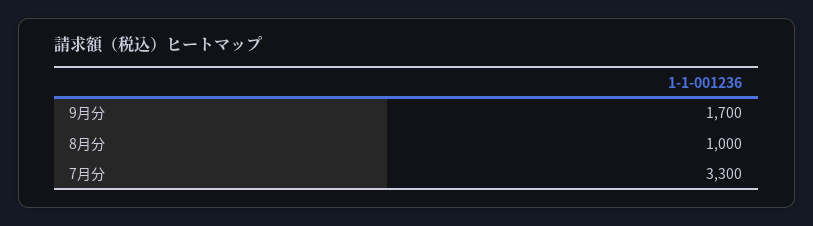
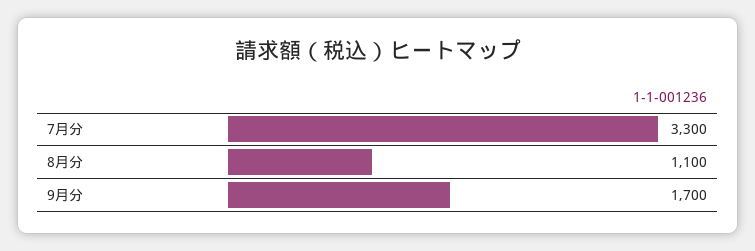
8月分: 1000 -> 1100

